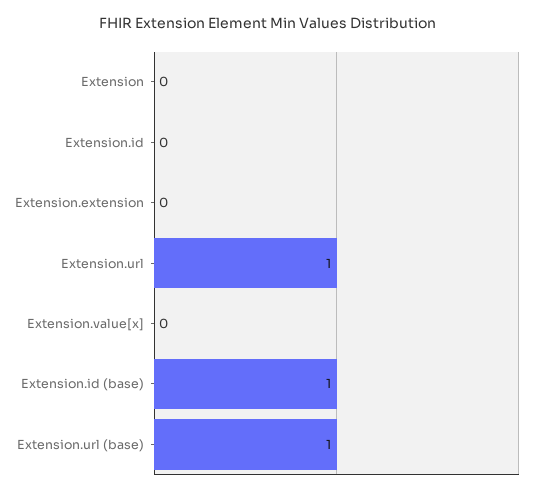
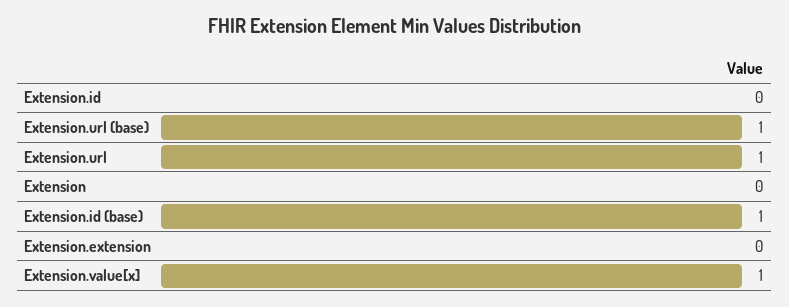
Extension.value[x]: 0 -> 1

